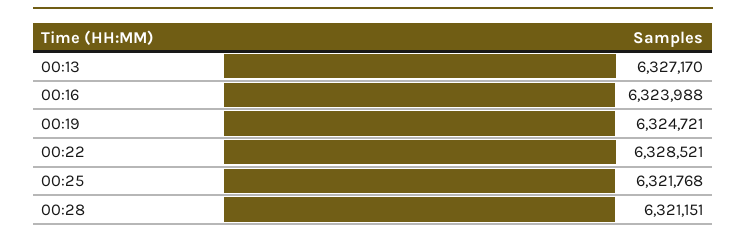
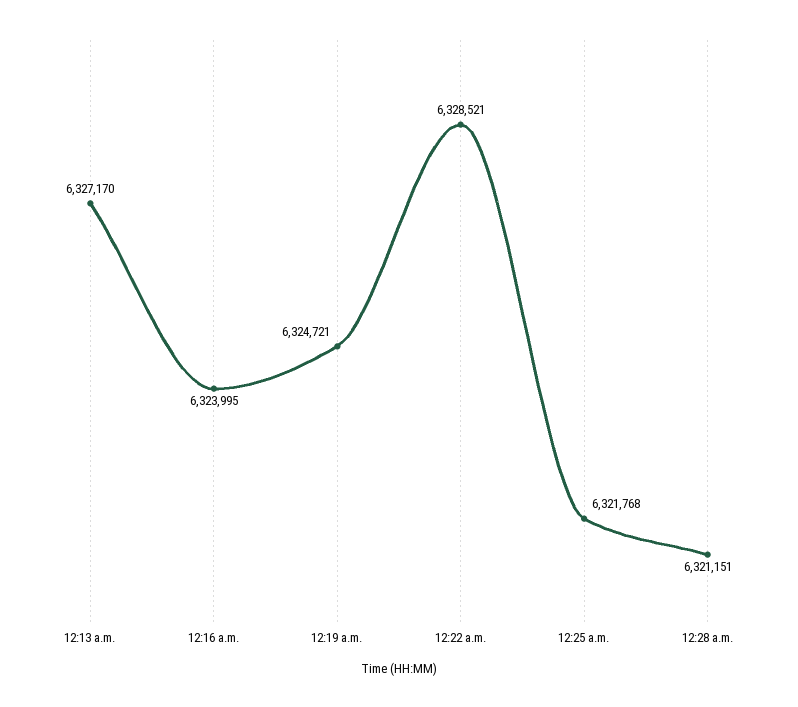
00:16: 6323988 -> 6323995

